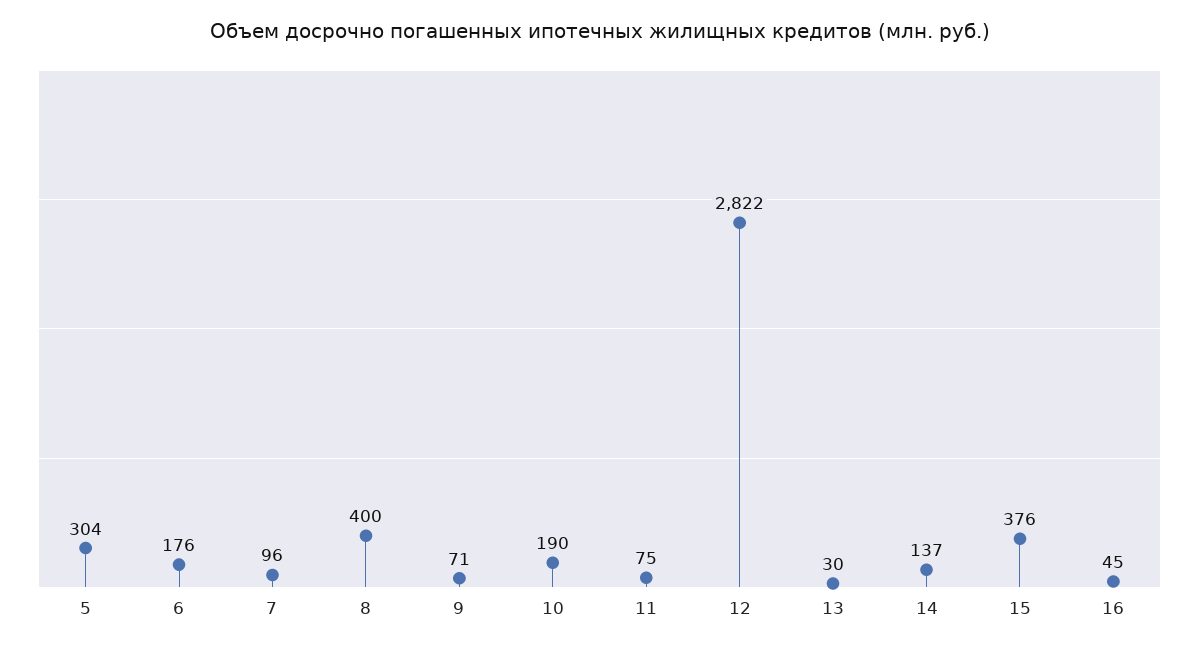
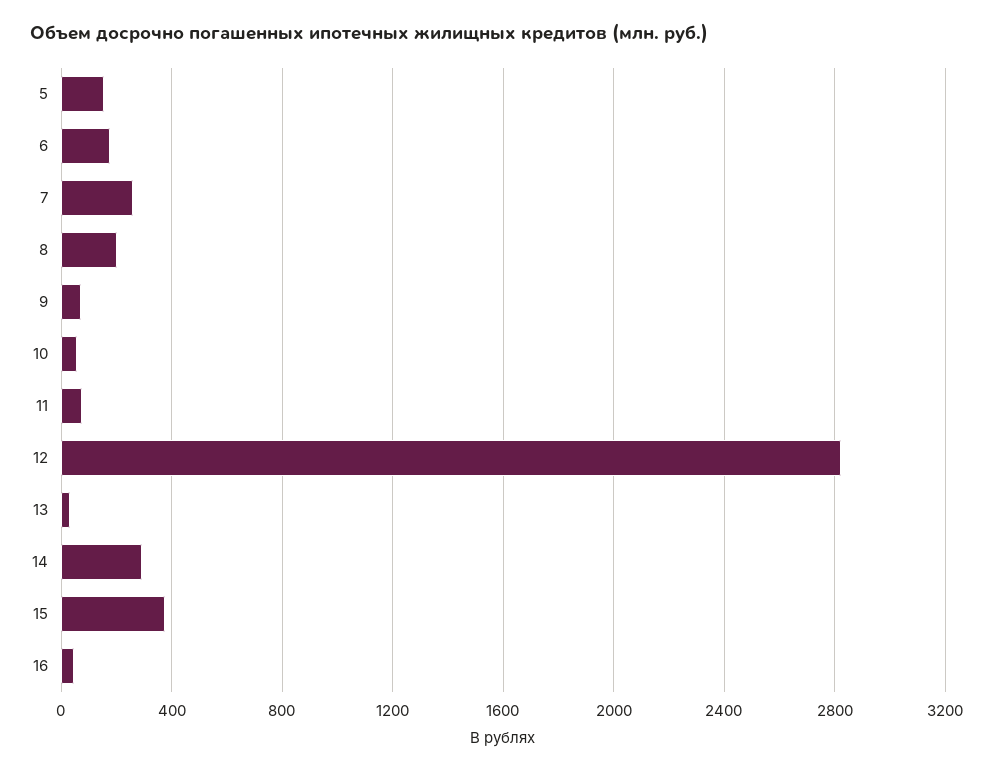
5: 304 -> 150
7: 96 -> 250
8: 400 -> 200
10: 190 -> 50
14: 137 -> 300

